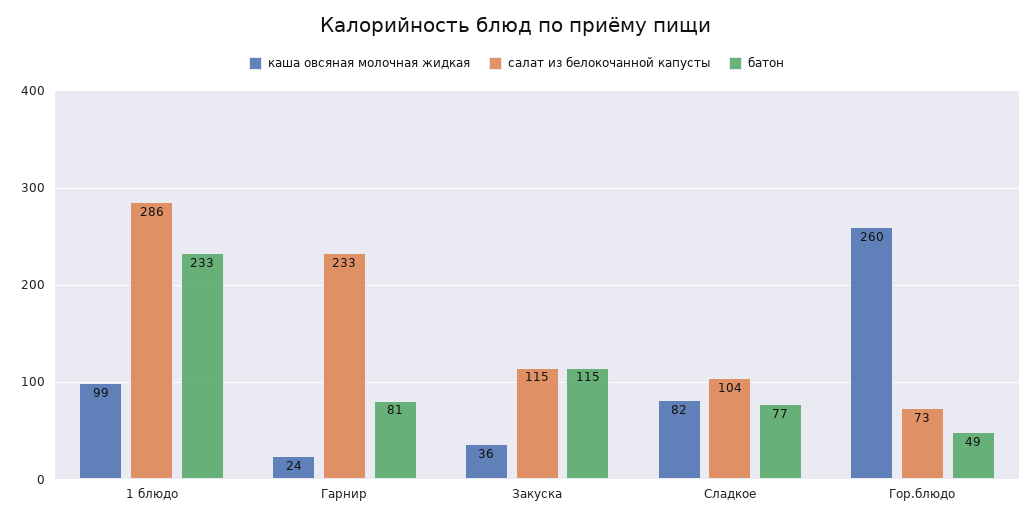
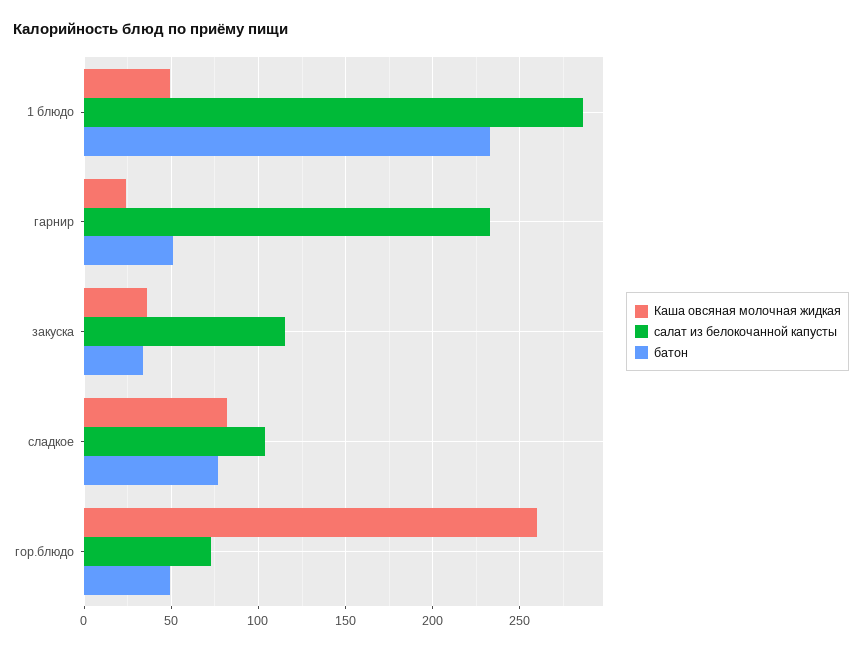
каша овсяная молочная жидкая, 1 блюдо: 99 -> 50
батон, Гарнир: 81 -> 50
батон, Закуска: 115 -> 35

